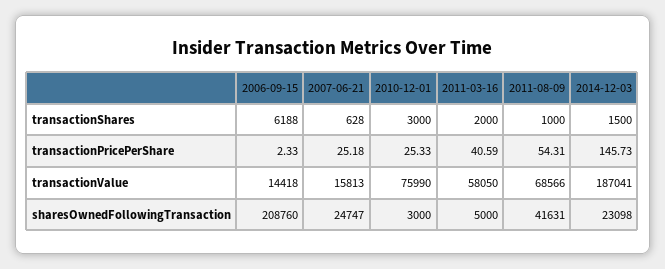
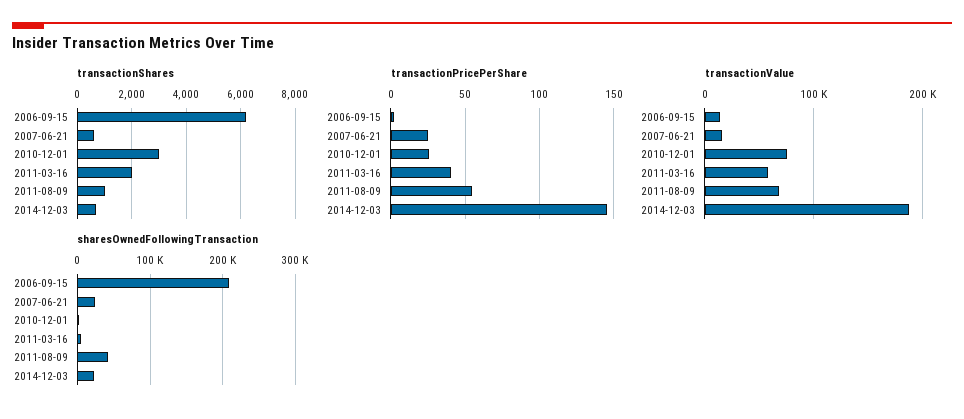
transactionShares, 2014-12-03: 1500 -> 750

